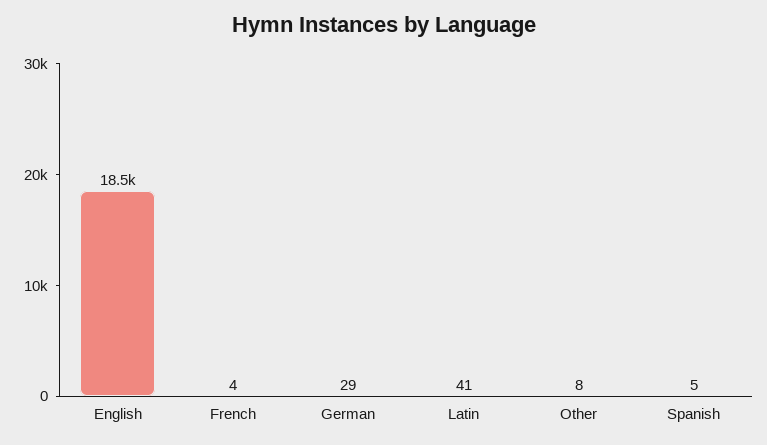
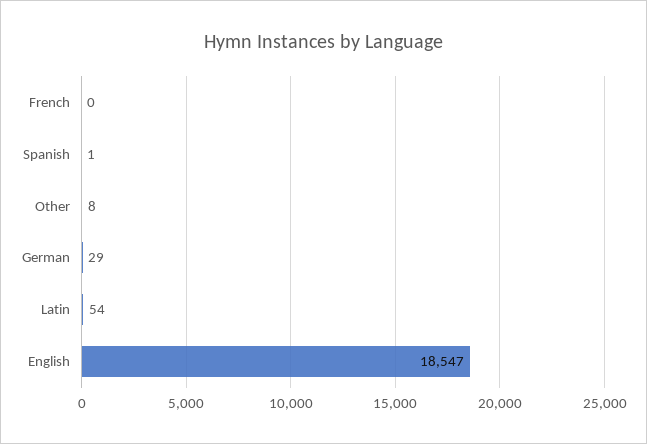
French: 4 -> 0
Latin: 41 -> 54
Spanish: 5 -> 1

